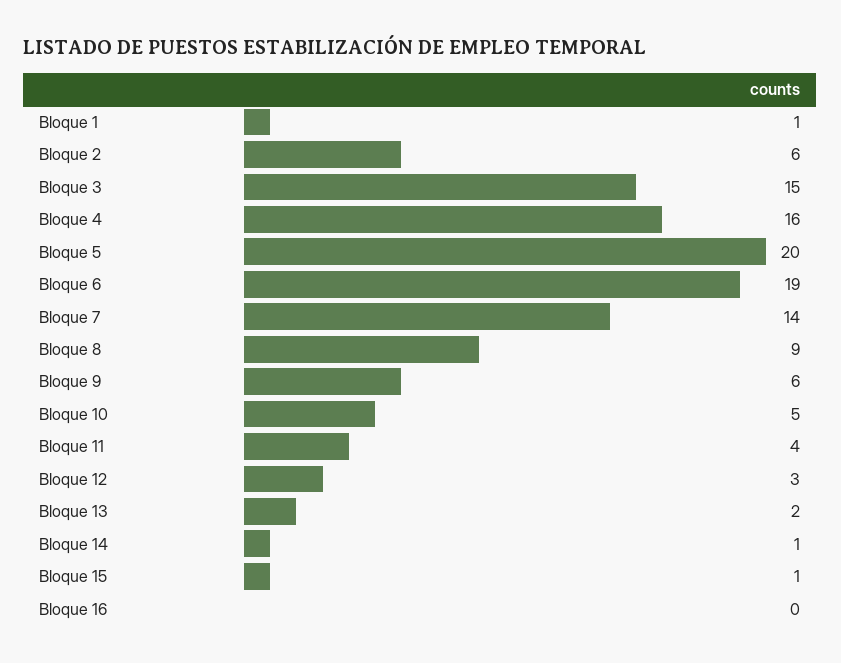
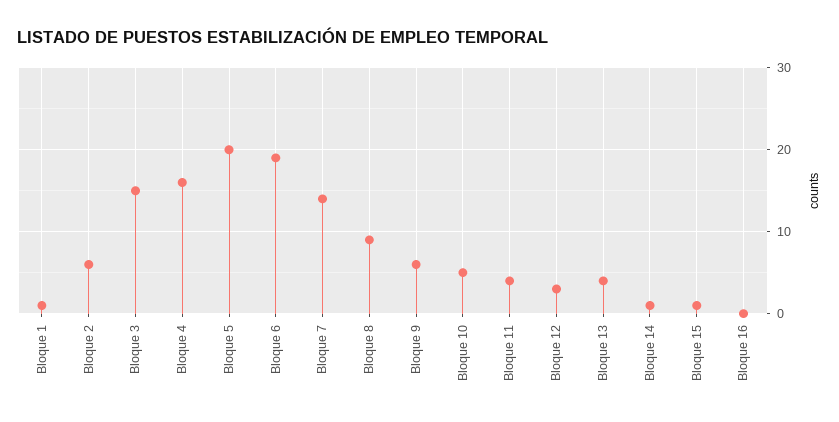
Bloque 13: 2 -> 4

